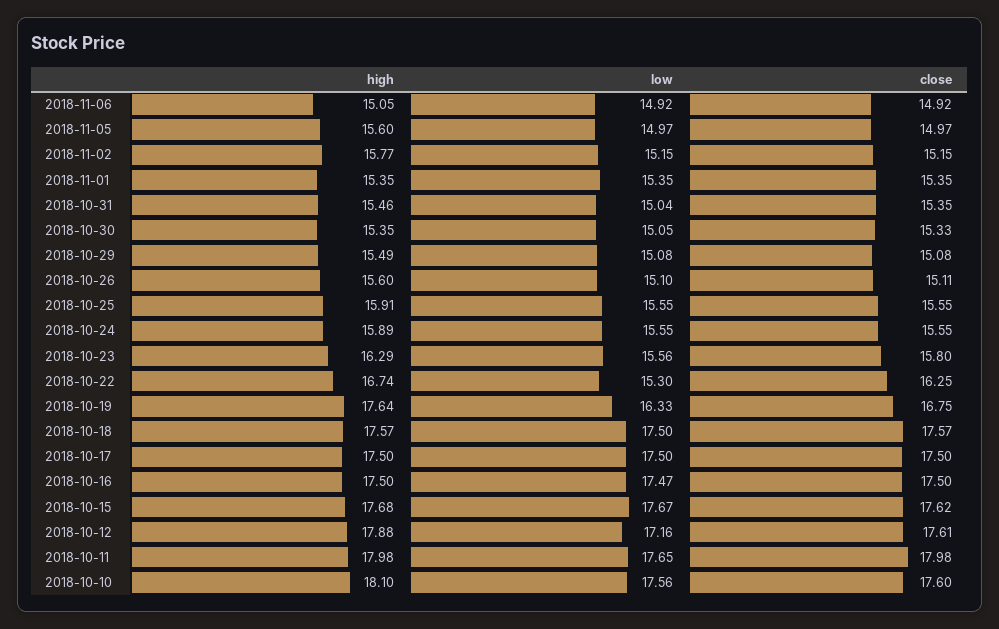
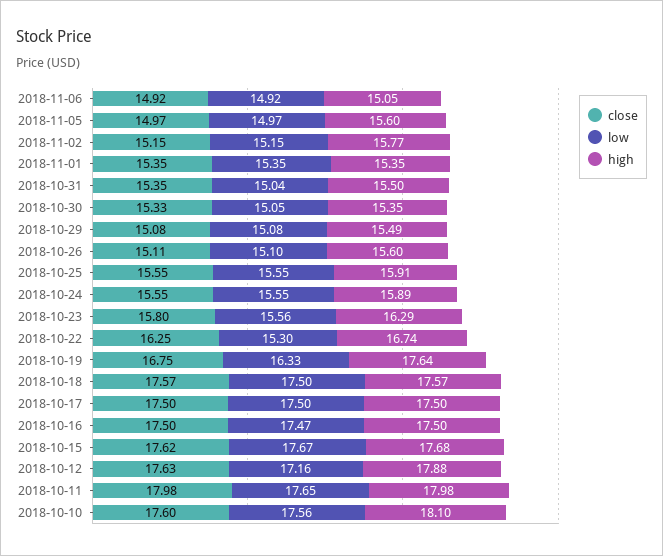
high, 2018-10-31: 15.46 -> 15.5
close, 2018-10-12: 17.61 -> 17.63

